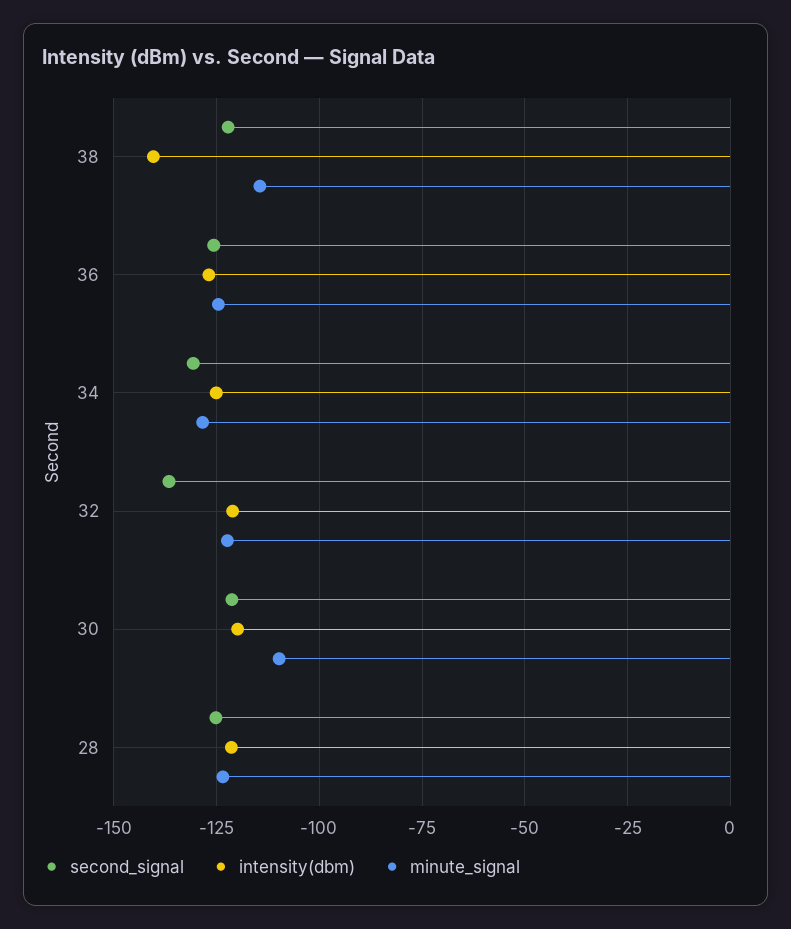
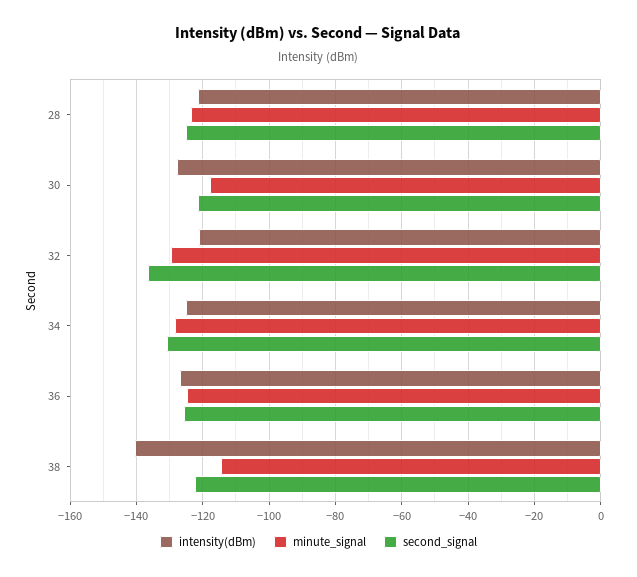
minute_signal, 32: -122.5 -> -130
intensity(dbm), 30: -120 -> -128
minute_signal, 30: -110 -> -118

